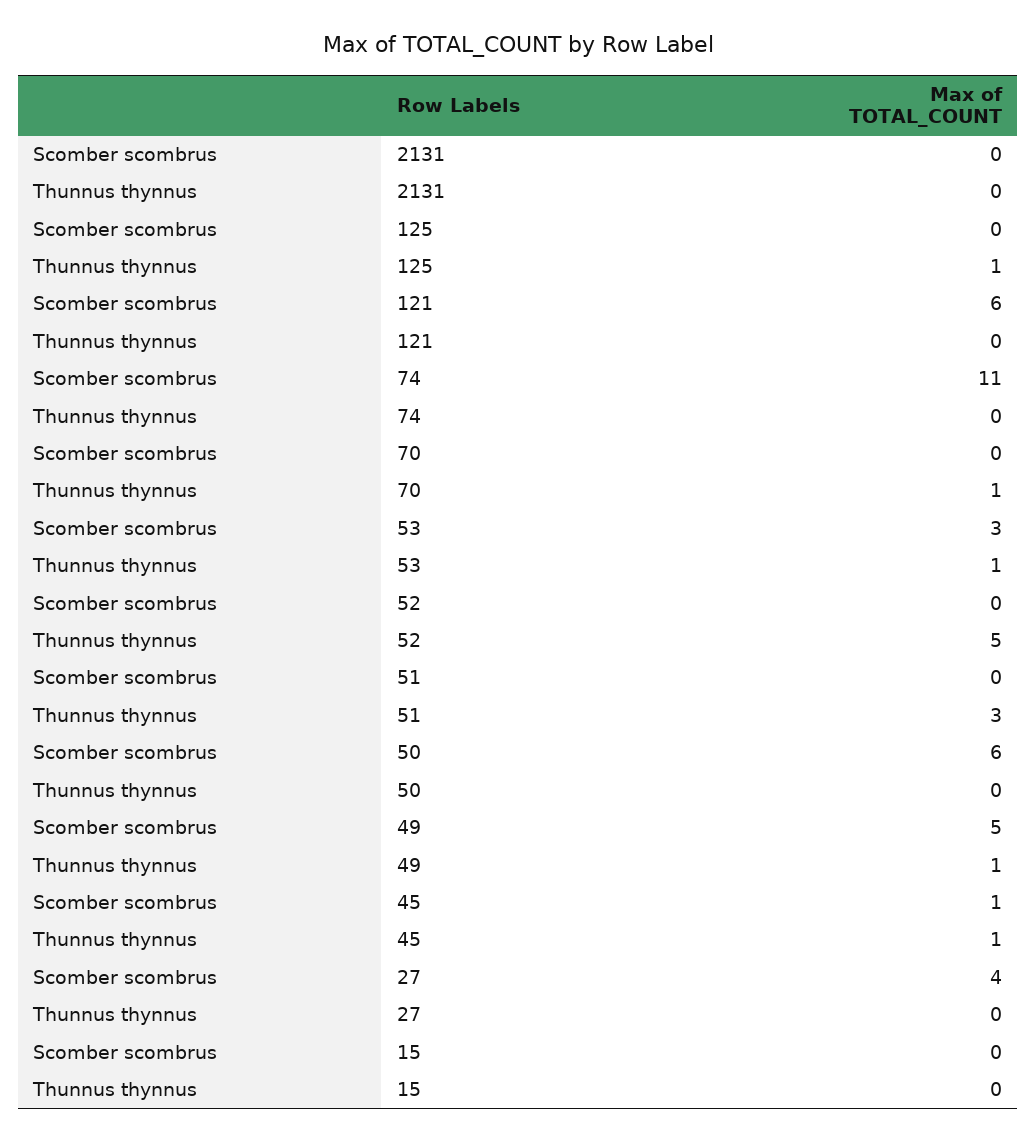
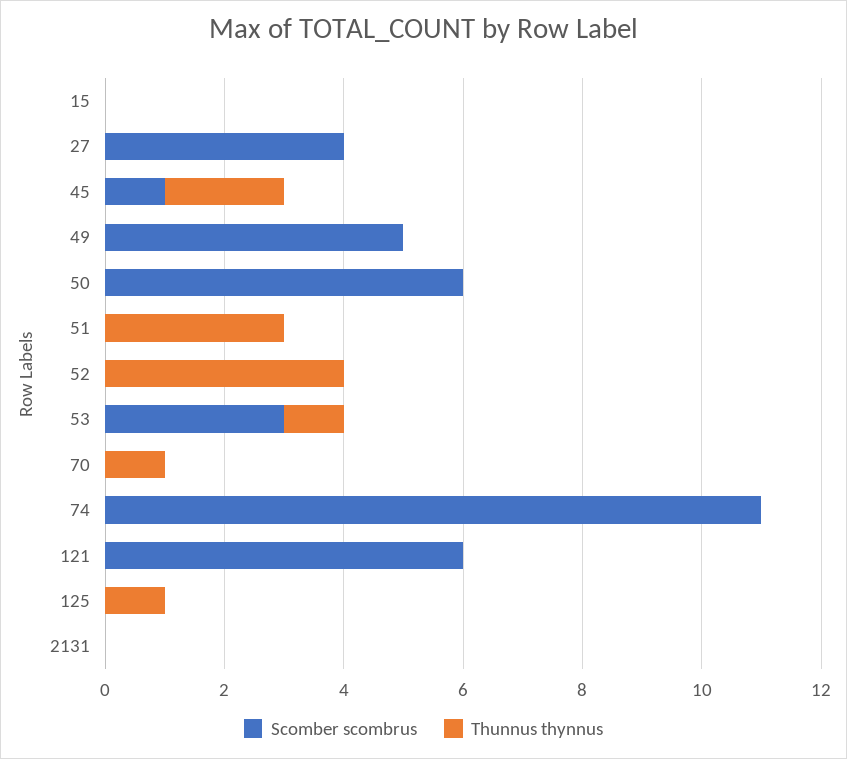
Thunnus thynnus, 52: 5 -> 4
Thunnus thynnus, 49: 1 -> 0
Thunnus thynnus, 45: 1 -> 2

